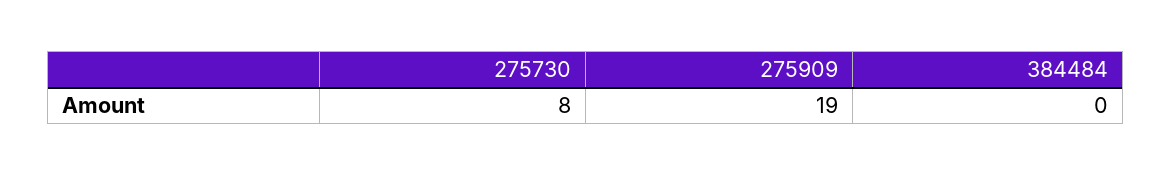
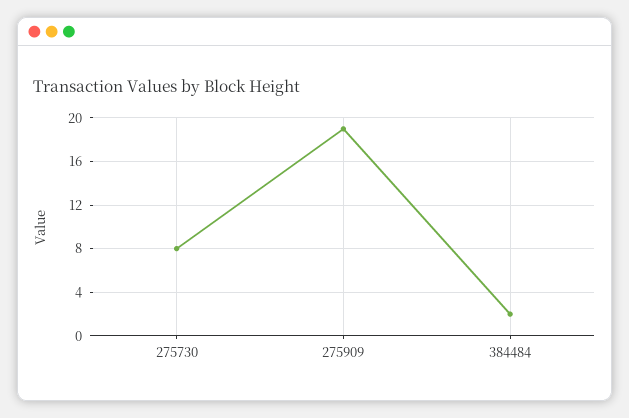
384484: 0 -> 2

